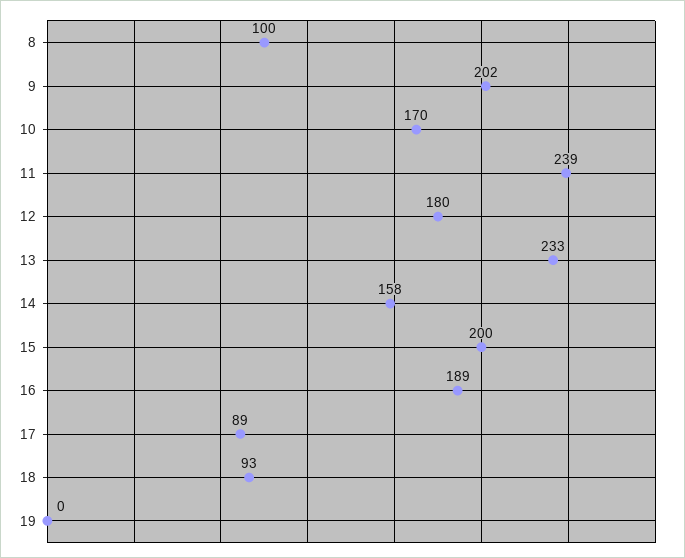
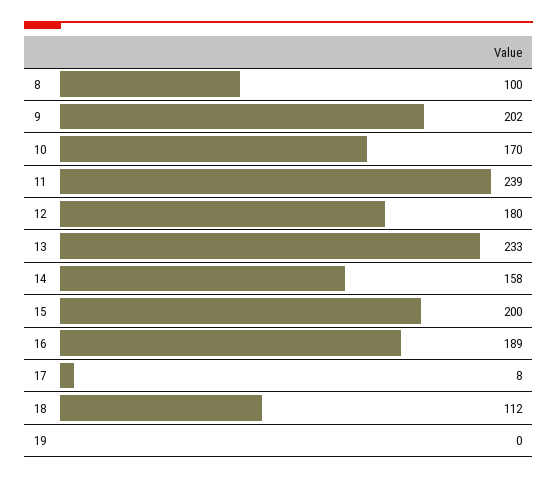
17: 89 -> 8
18: 93 -> 112

